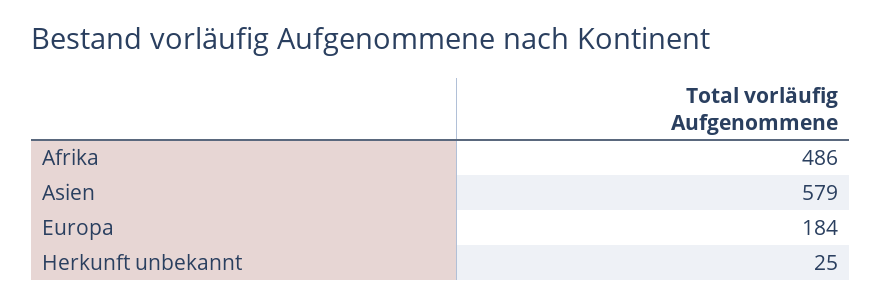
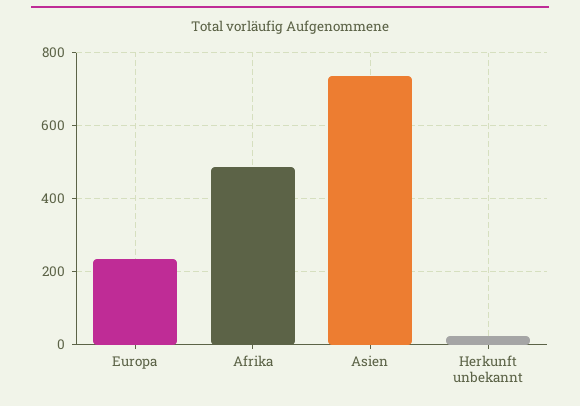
Asien: 579 -> 740
Europa: 184 -> 240

